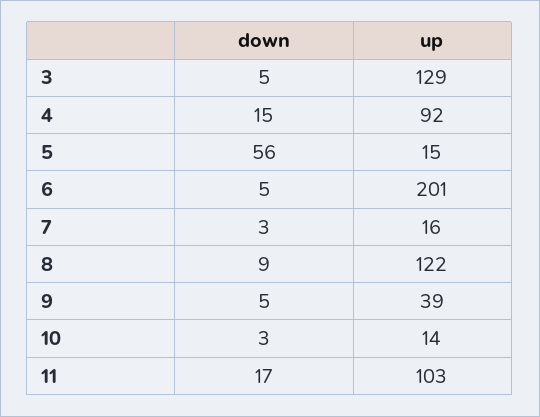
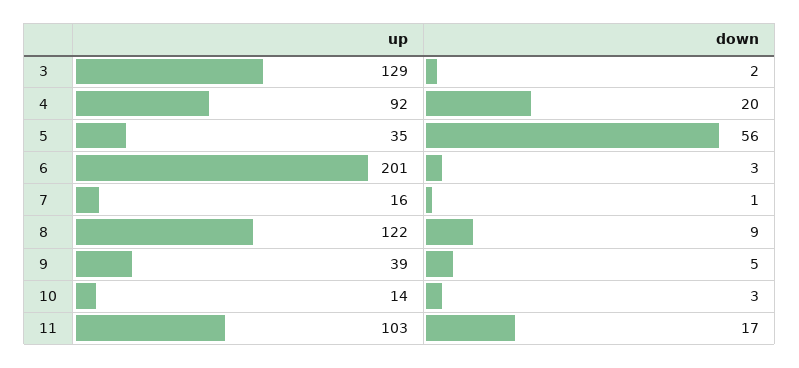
down, 3: 5 -> 2
down, 4: 15 -> 20
up, 5: 15 -> 35
down, 6: 5 -> 3
down, 7: 3 -> 1

